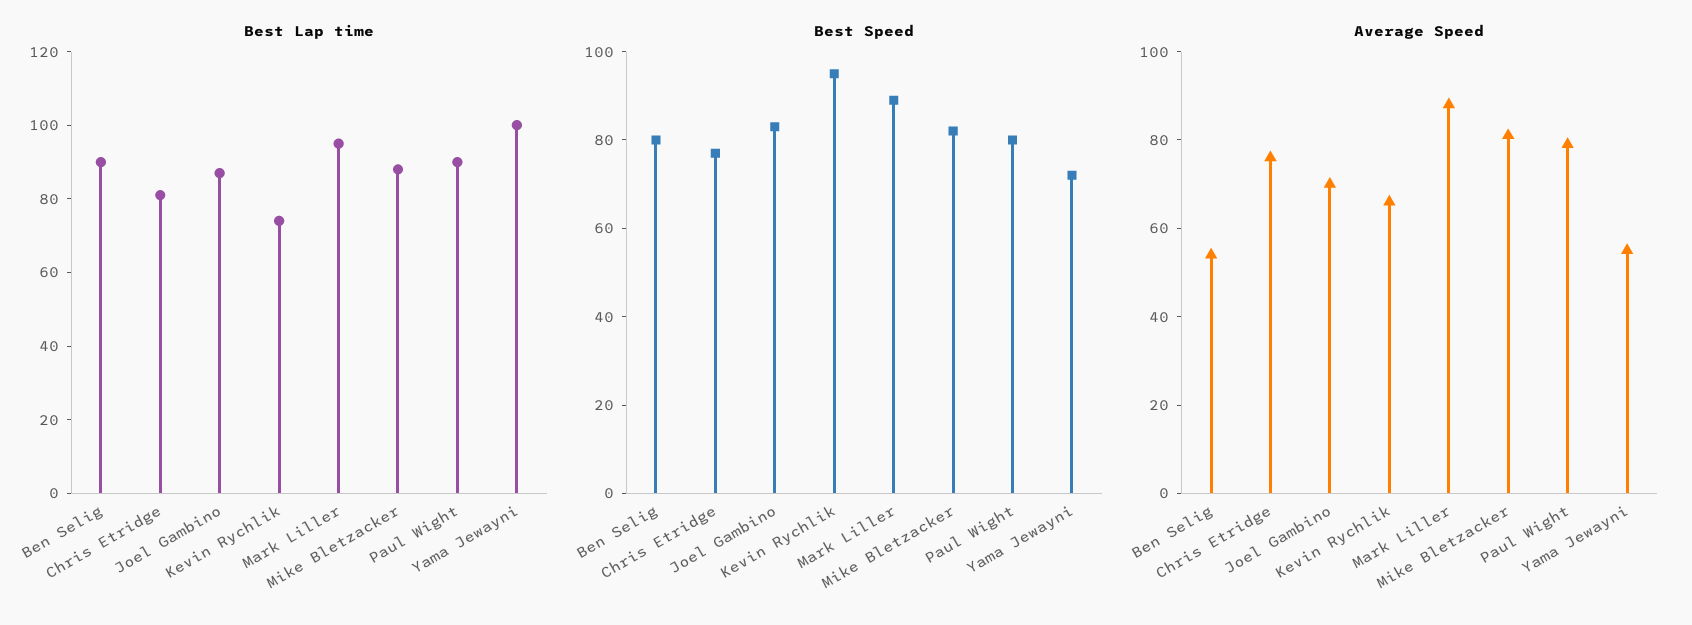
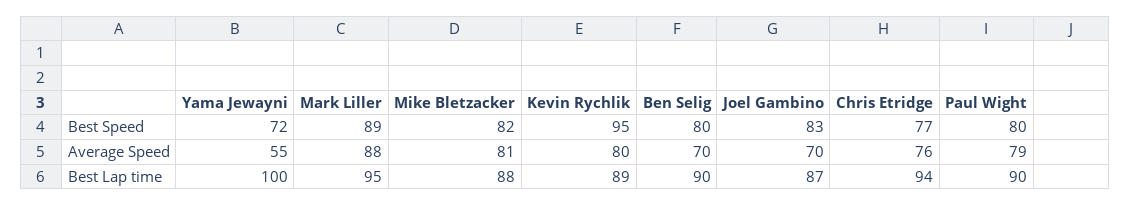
Best Lap time, Chris Etridge: 80 -> 94
Best Lap time, Kevin Rychlik: 75 -> 89
Average Speed, Ben Selig: 55 -> 70
Average Speed, Kevin Rychlik: 65 -> 80

